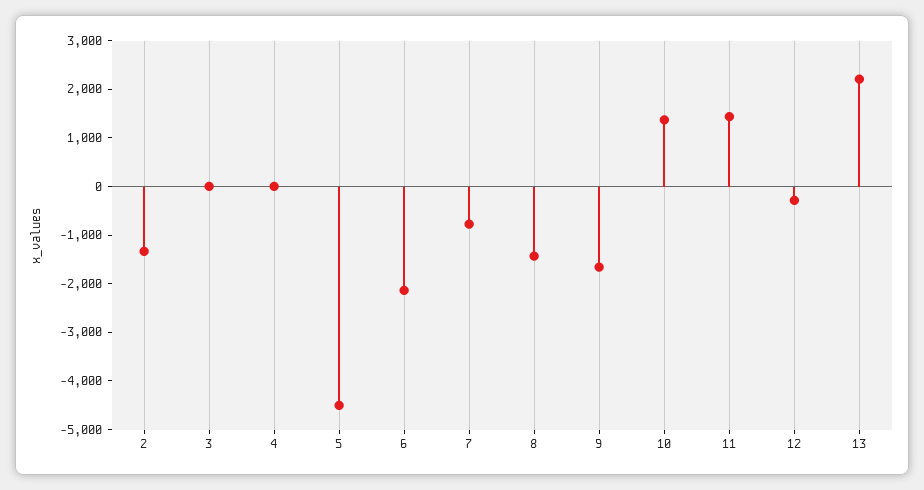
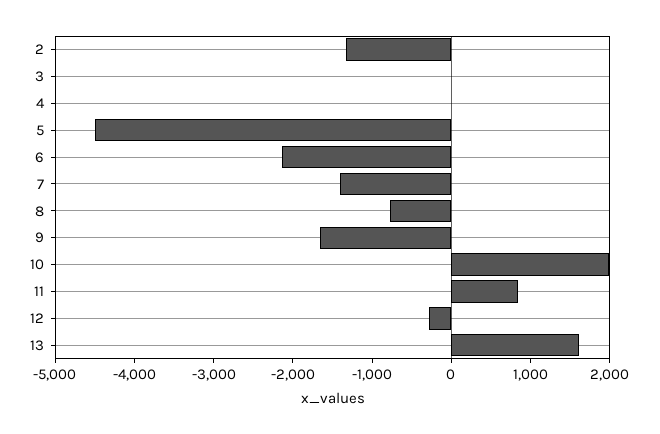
7: -800 -> -1400
8: -1400 -> -800
10: 1400 -> 2000
11: 1400 -> 800
13: 2200 -> 1600

